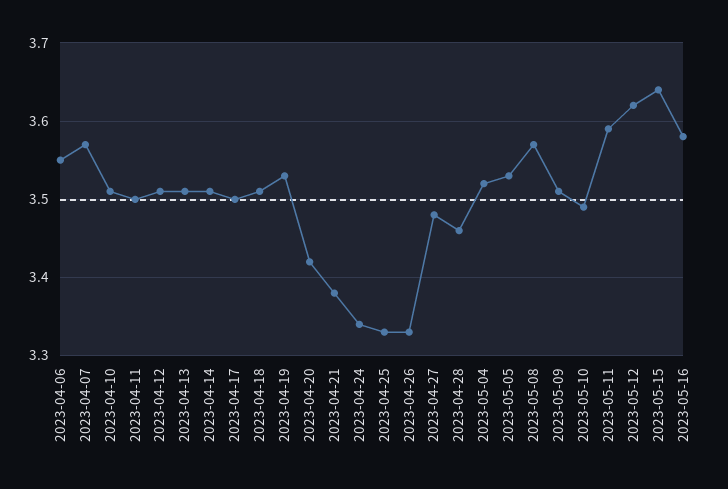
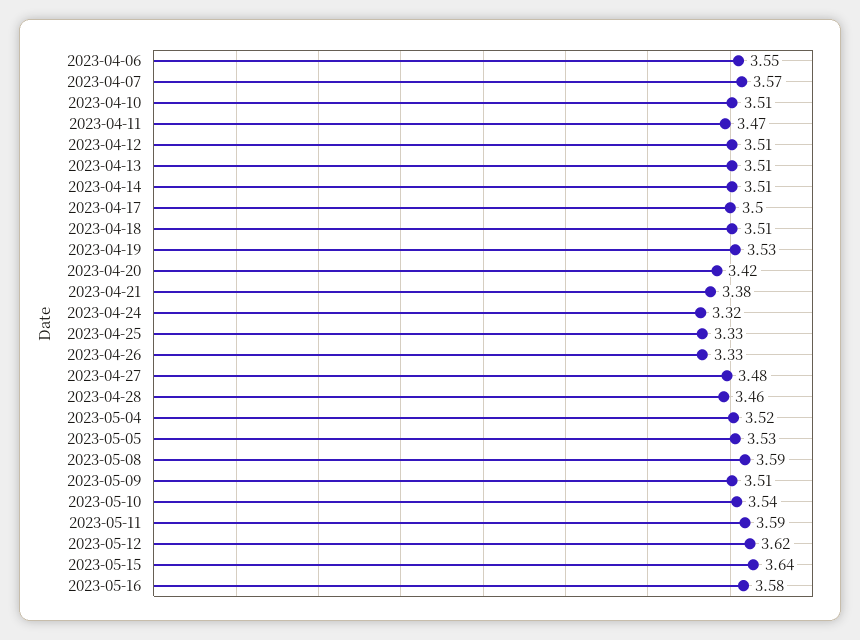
2023-04-11: 3.5 -> 3.47
2023-04-24: 3.34 -> 3.32
2023-05-08: 3.57 -> 3.59
2023-05-10: 3.49 -> 3.54

